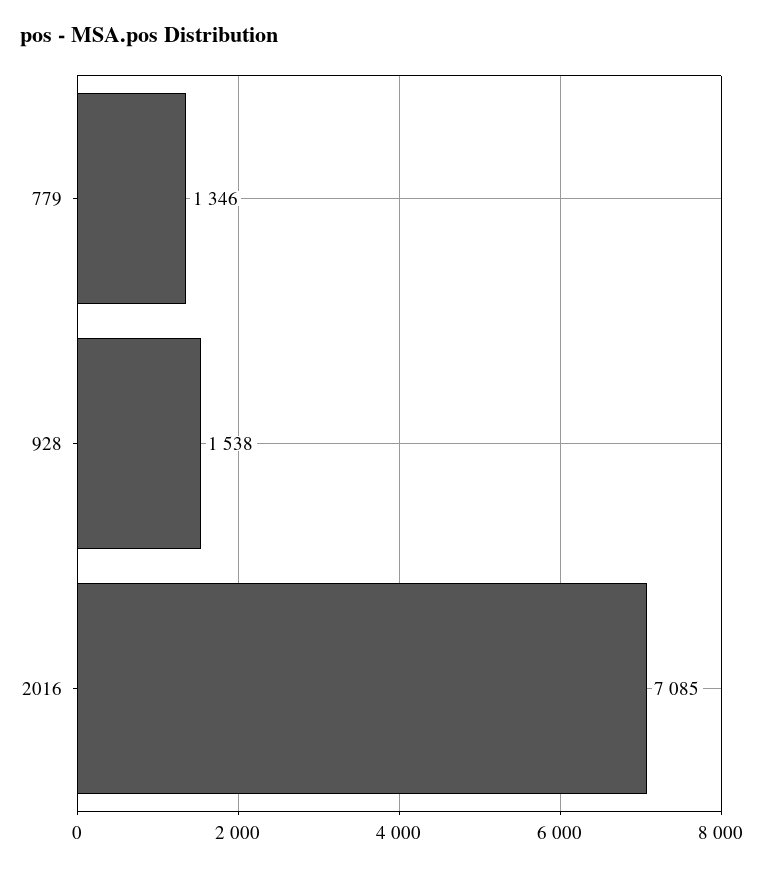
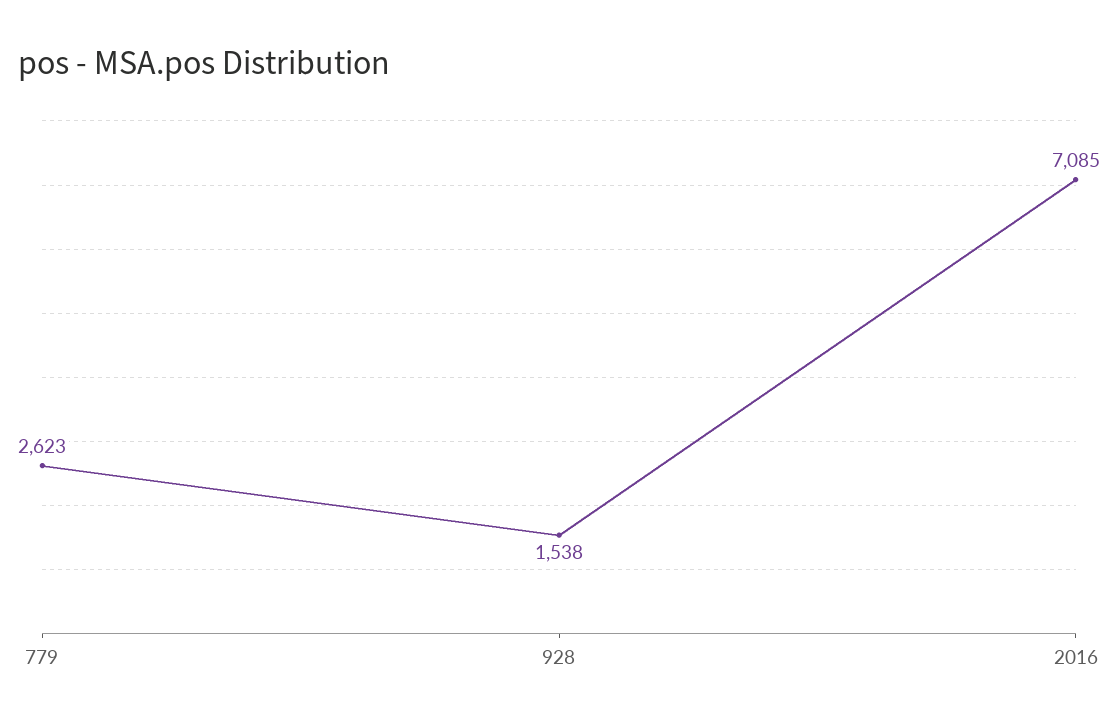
779: 1346 -> 2623

